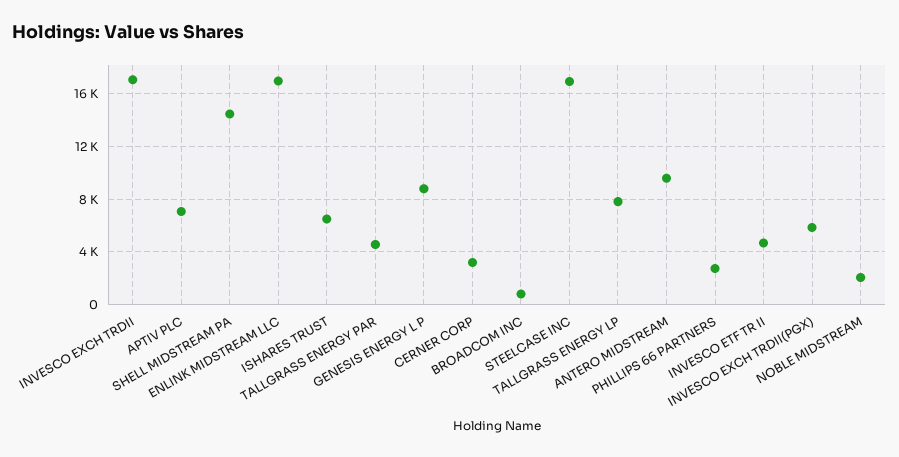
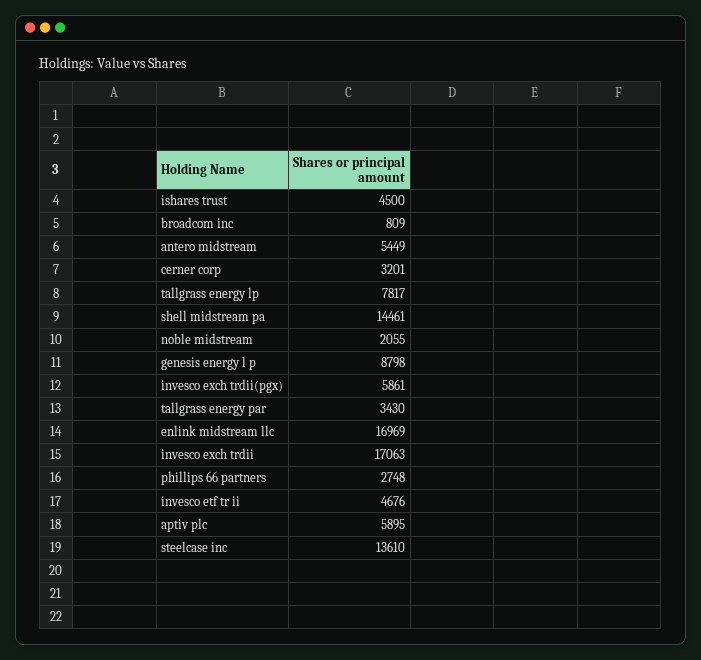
APTIV PLC: 7000 -> 5895
ISHARES TRUST: 6500 -> 4500
TALLGRASS ENERGY PAR: 4500 -> 3430
STEELCASE INC: 17000 -> 13610
ANTERO MIDSTREAM: 9500 -> 5449

